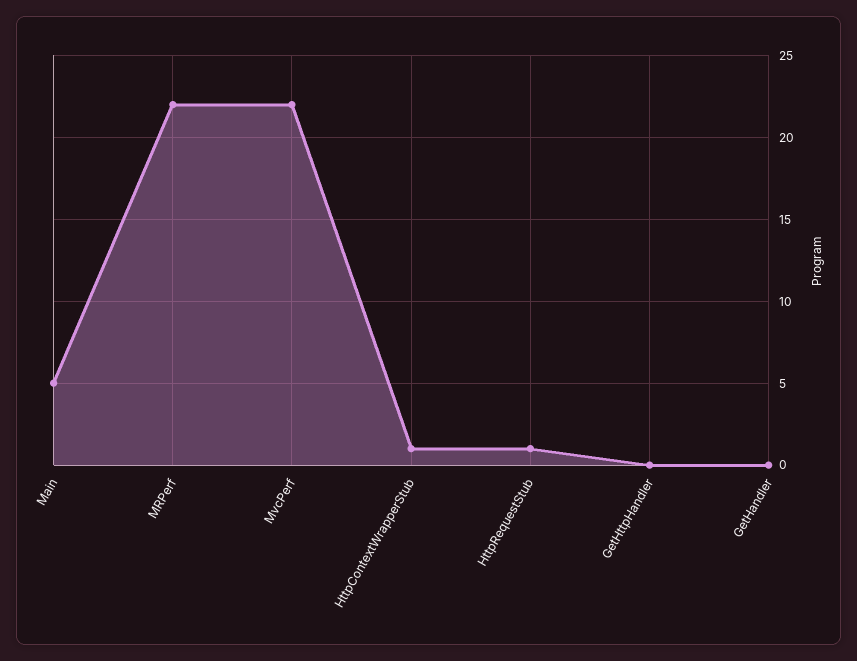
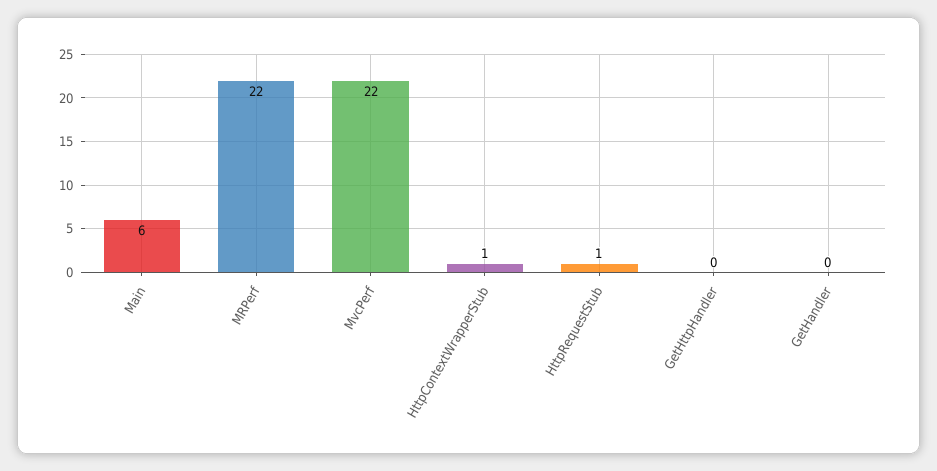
Main: 5 -> 6

